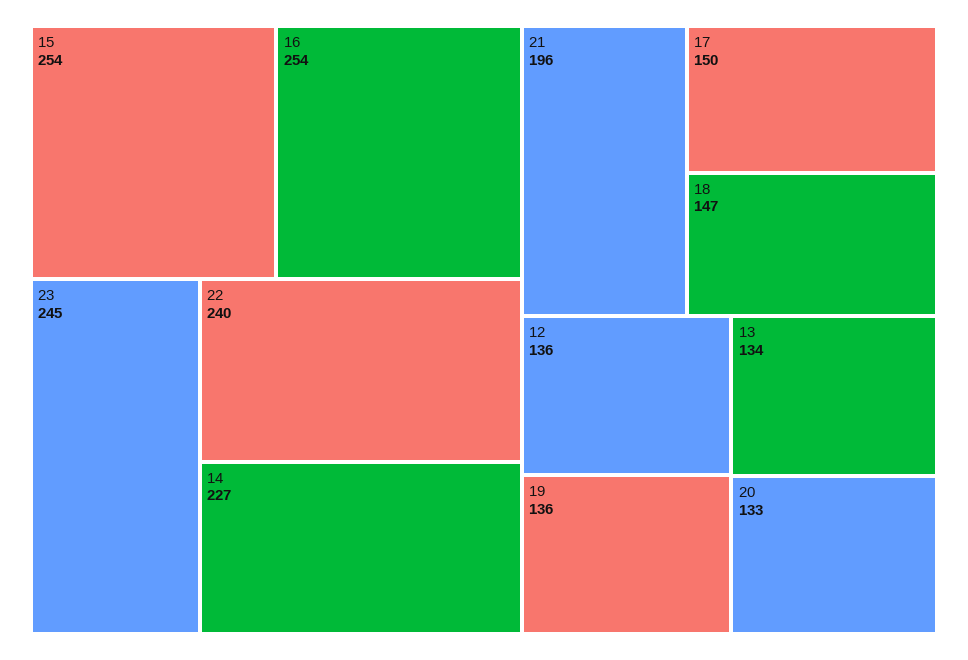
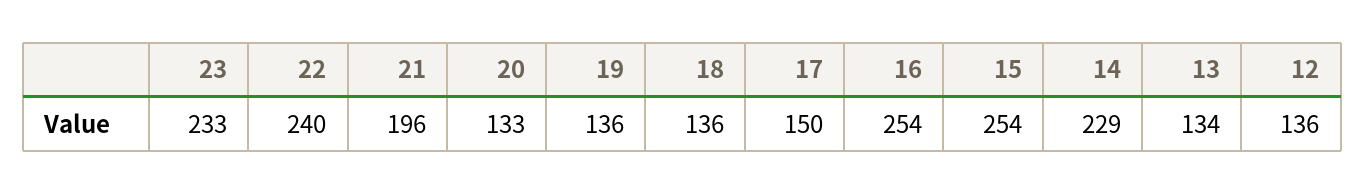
23: 245 -> 233
14: 227 -> 229
18: 147 -> 136

